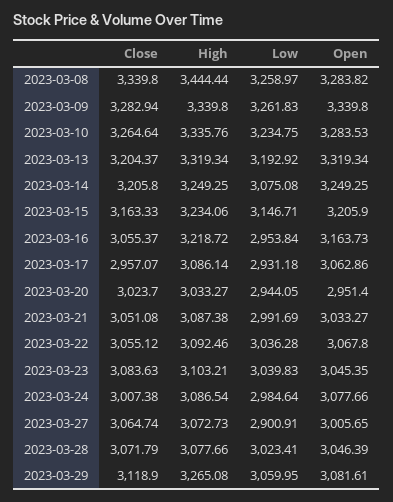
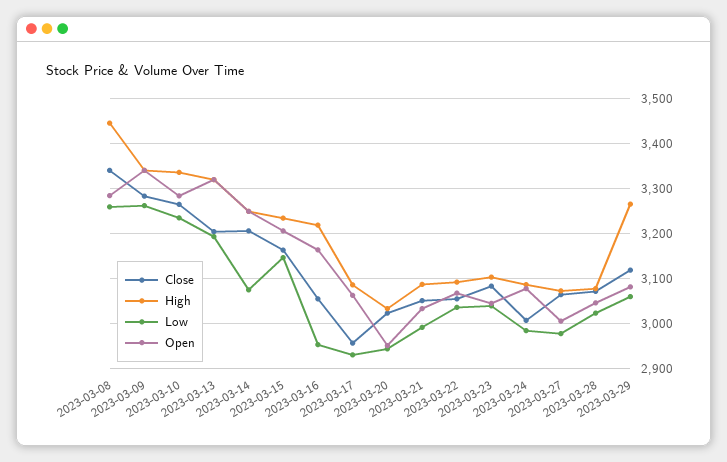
Low, 2023-03-27: 2900.91 -> 2980

